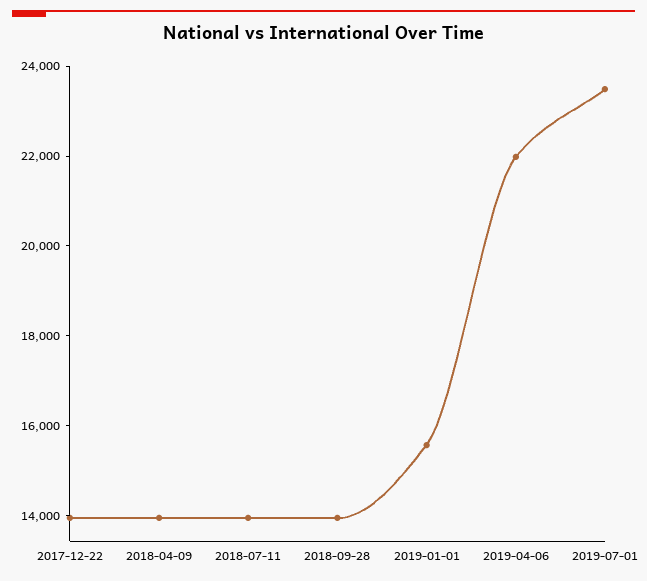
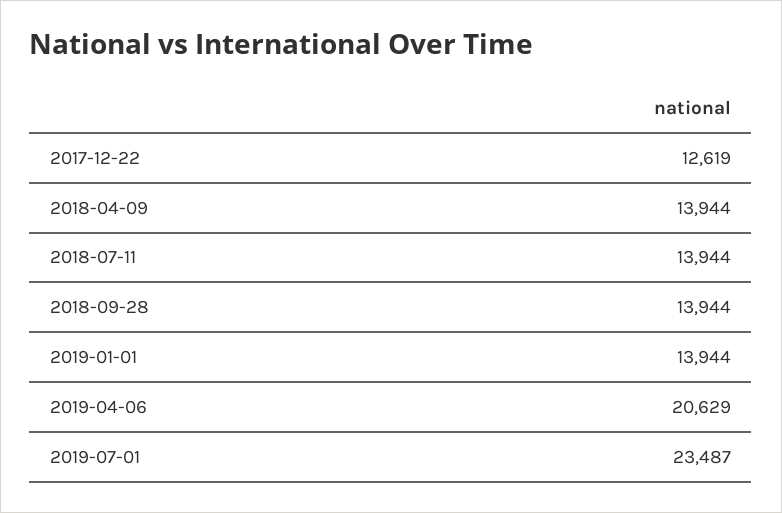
2017-12-22: 14000 -> 12619
2019-01-01: 15500 -> 13944
2019-04-06: 22000 -> 20629

